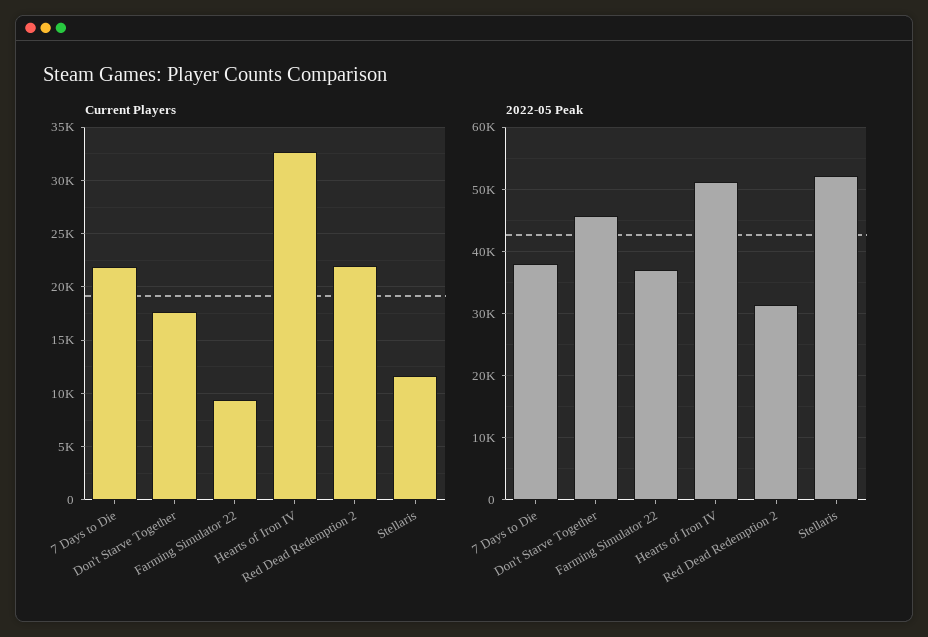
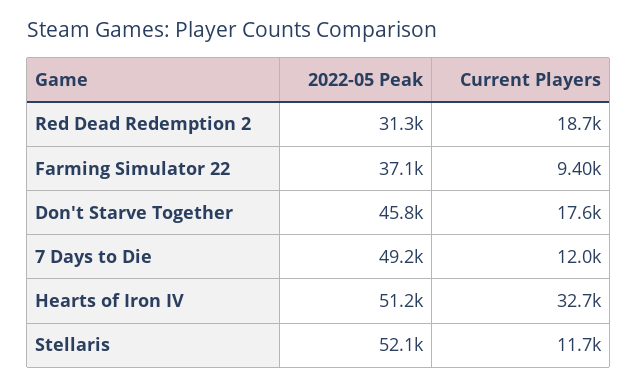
Current Players, 7 Days to Die: 22000 -> 12000
Current Players, Red Dead Redemption 2: 22000 -> 18700
2022-05 Peak, 7 Days to Die: 38000 -> 49200

